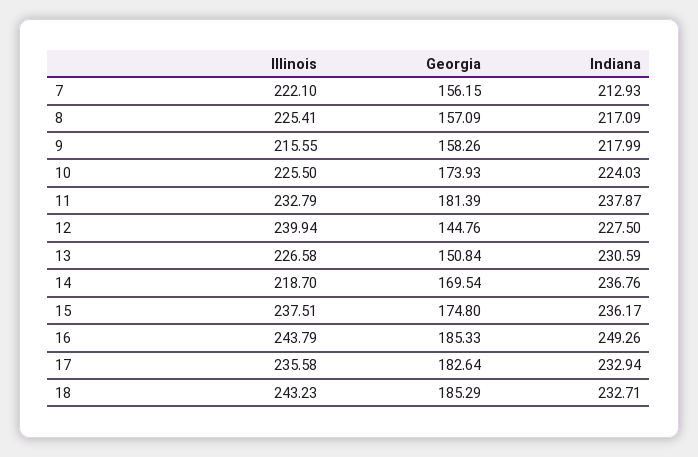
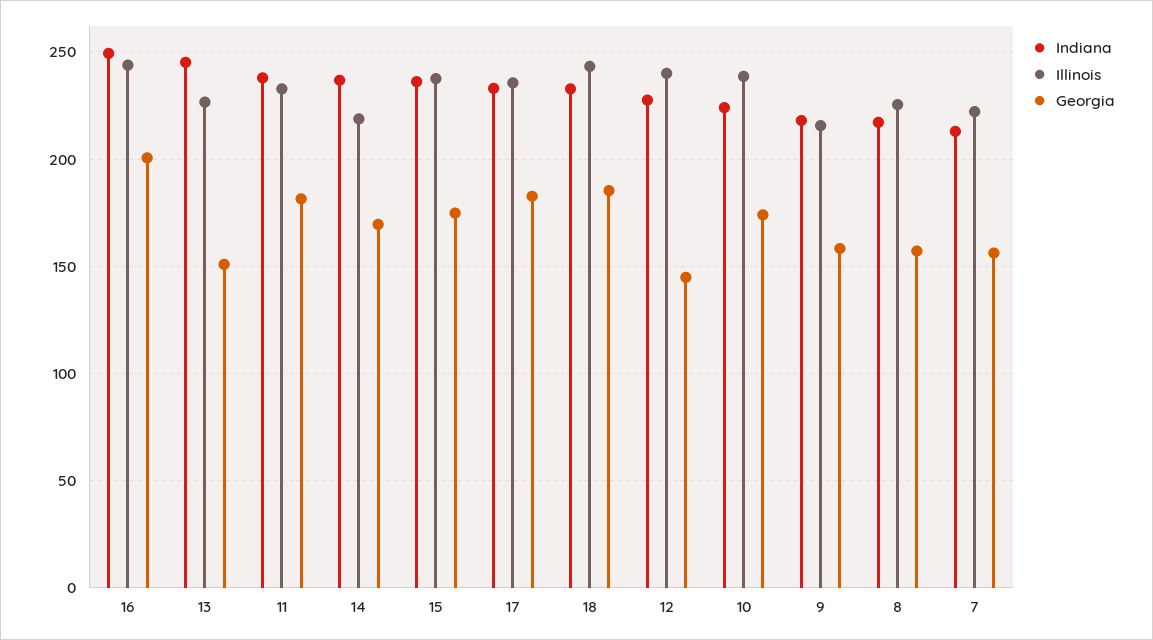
Illinois, 10: 225.5 -> 240
Indiana, 13: 230.59 -> 245
Georgia, 16: 185.33 -> 200

